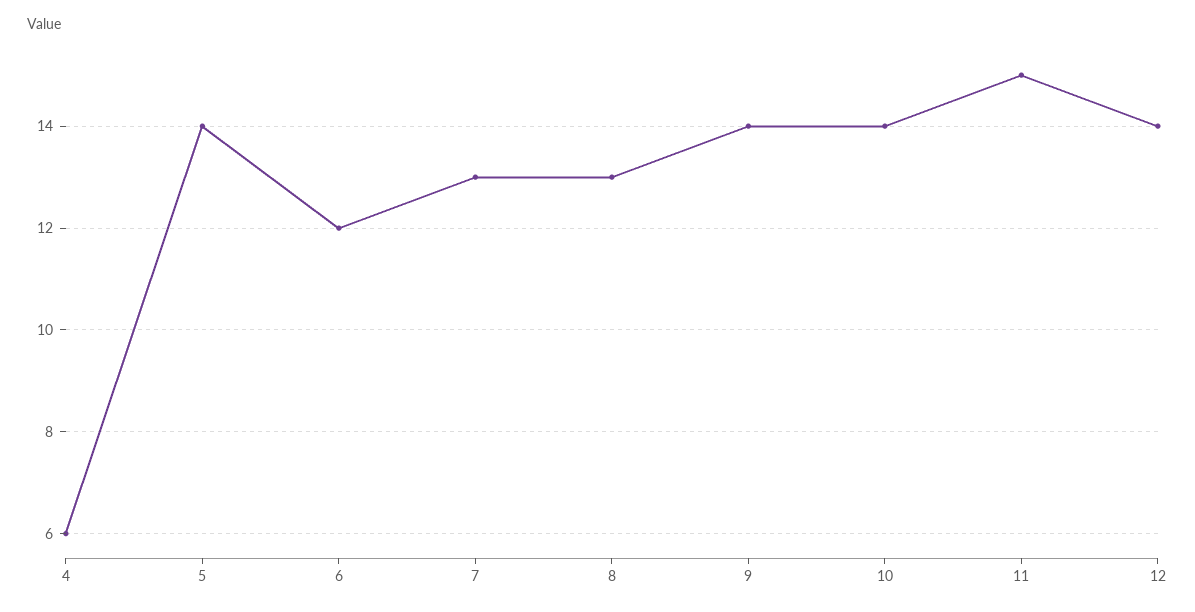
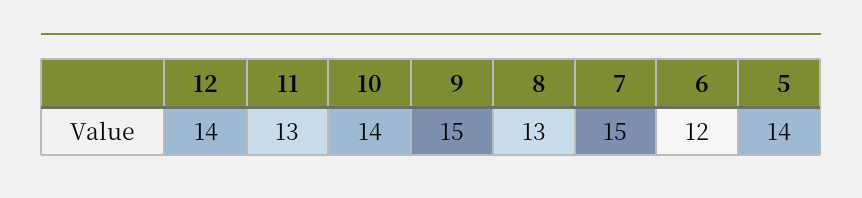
4: 6 -> none
7: 13 -> 15
9: 14 -> 15
11: 15 -> 13

